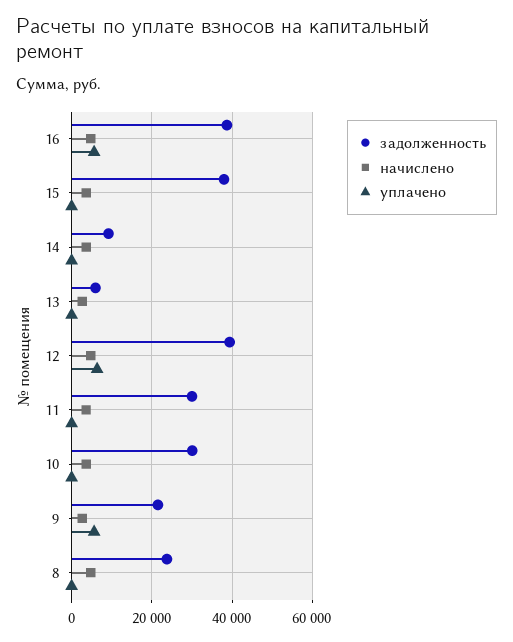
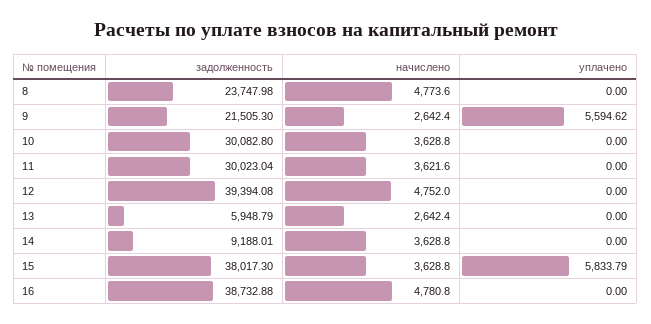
уплачено, 16: 6000 -> 0
уплачено, 15: 0 -> 5833.79
уплачено, 12: 6000 -> 0

